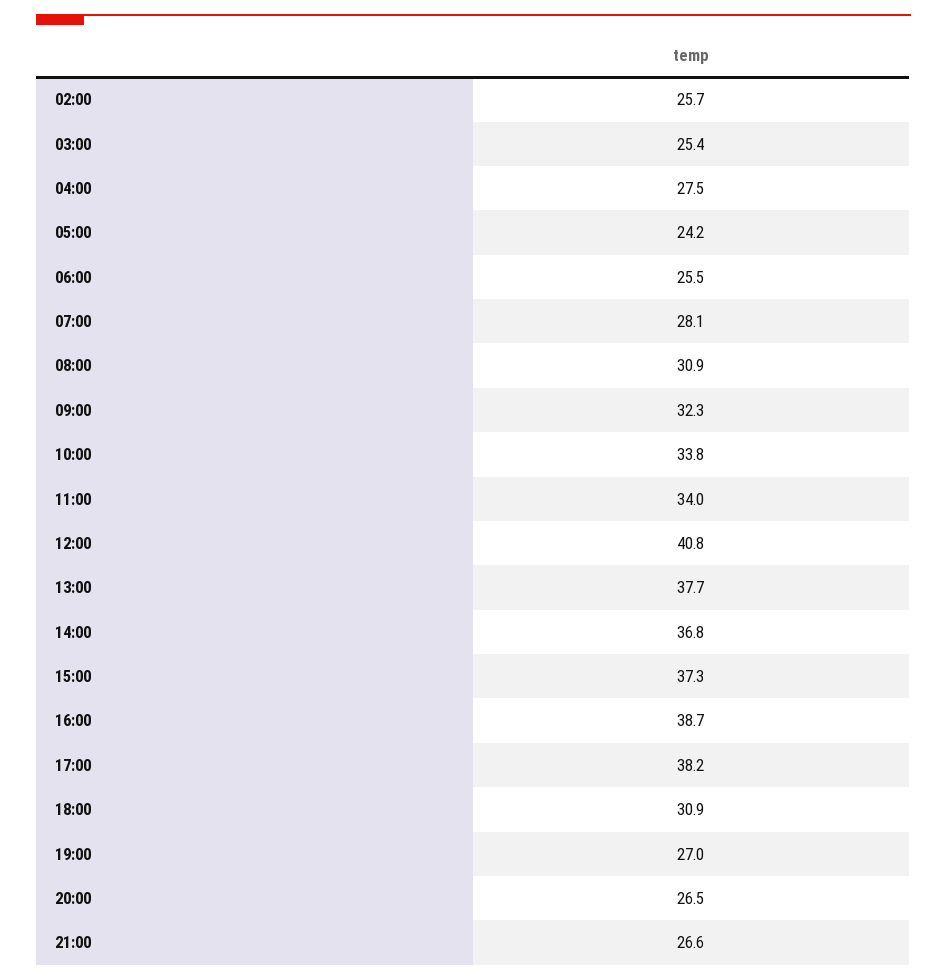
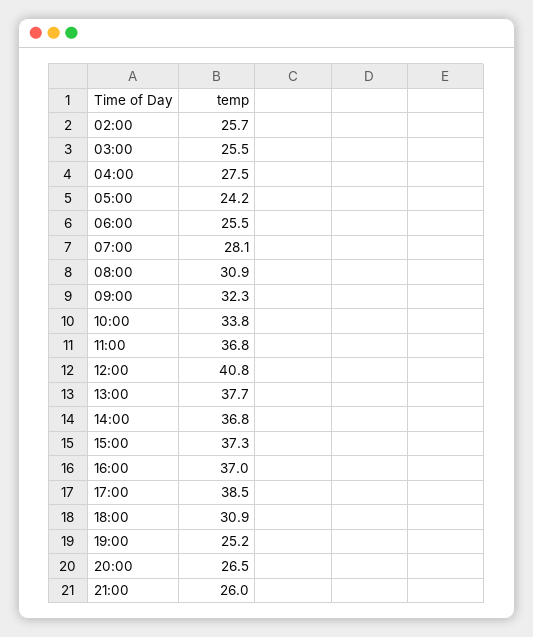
03:00: 25.4 -> 25.5
11:00: 34 -> 36.8
16:00: 38.7 -> 37
17:00: 38.2 -> 38.5
19:00: 27 -> 25.2
21:00: 26.6 -> 26

